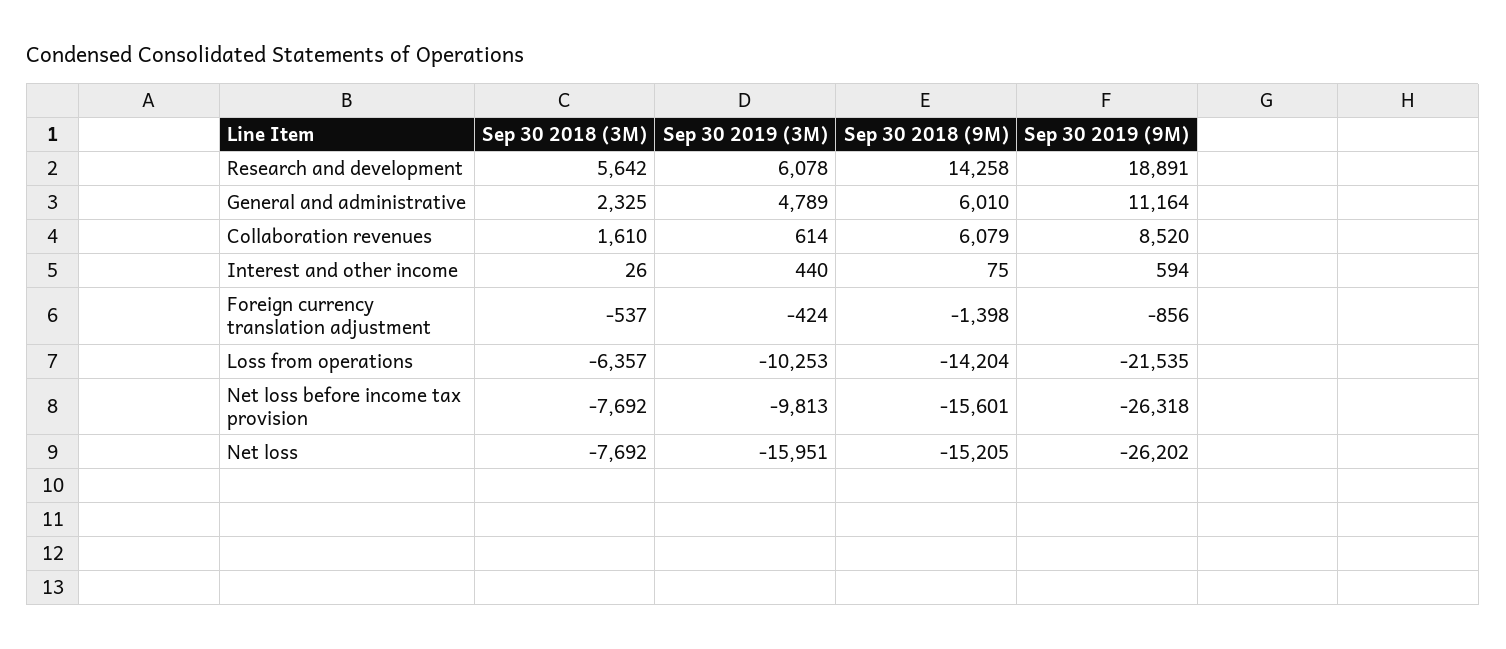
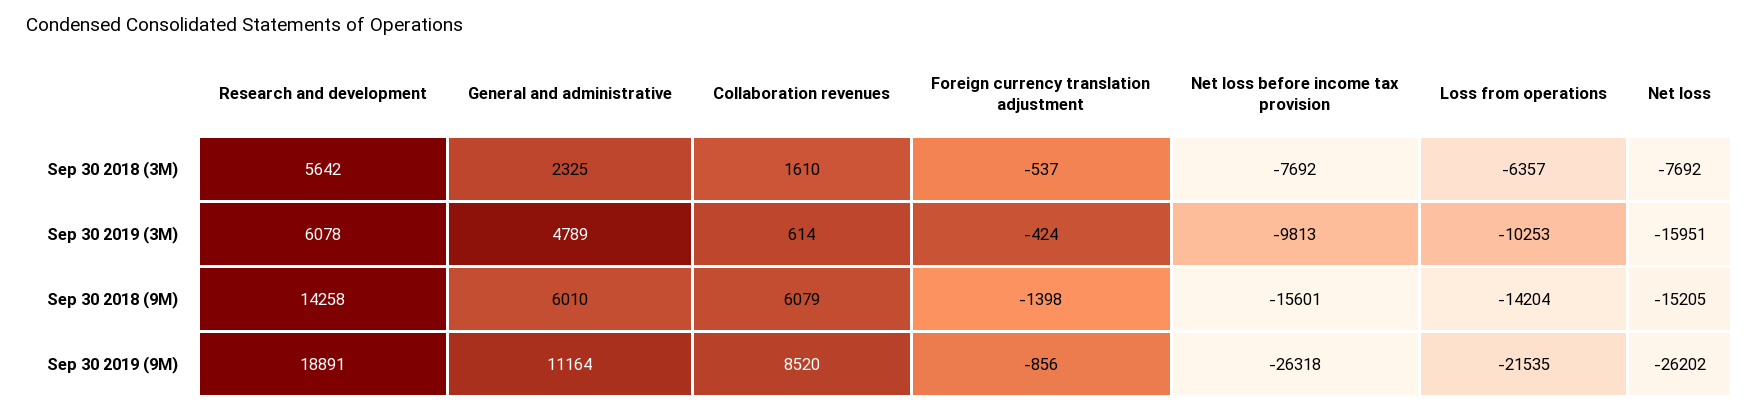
Sep 30 2018 (3M), Interest and other income: 26 -> none
Sep 30 2019 (3M), Interest and other income: 440 -> none
Sep 30 2018 (9M), Interest and other income: 75 -> none
Sep 30 2019 (9M), Interest and other income: 594 -> none

